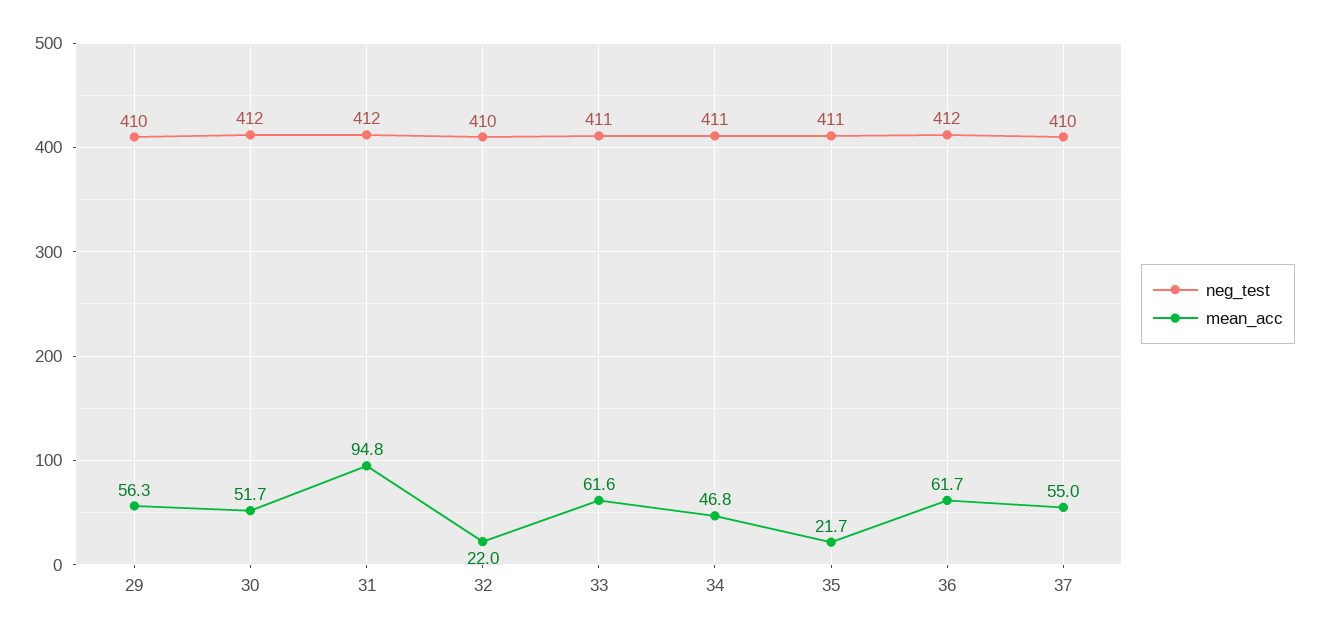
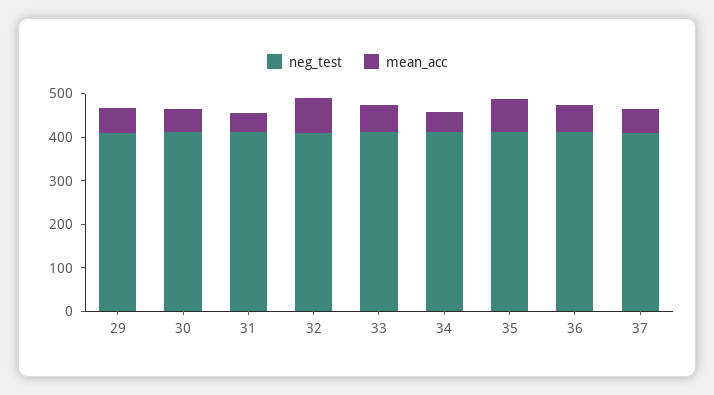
mean_acc, 31: 94.8 -> 40
mean_acc, 32: 22 -> 80
mean_acc, 35: 21.7 -> 80

